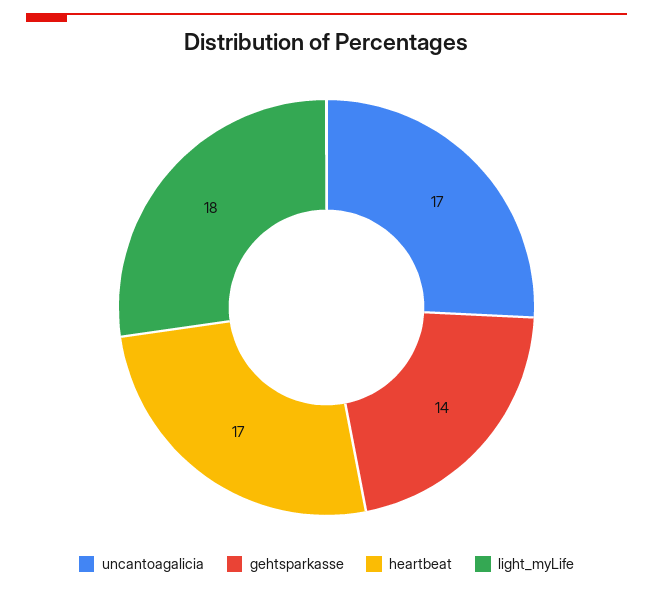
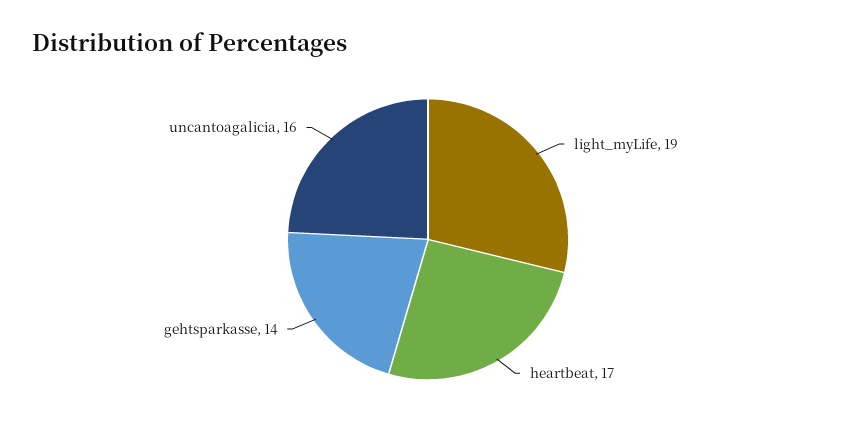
uncantoagalicia: 17 -> 16
light_myLife: 18 -> 19

